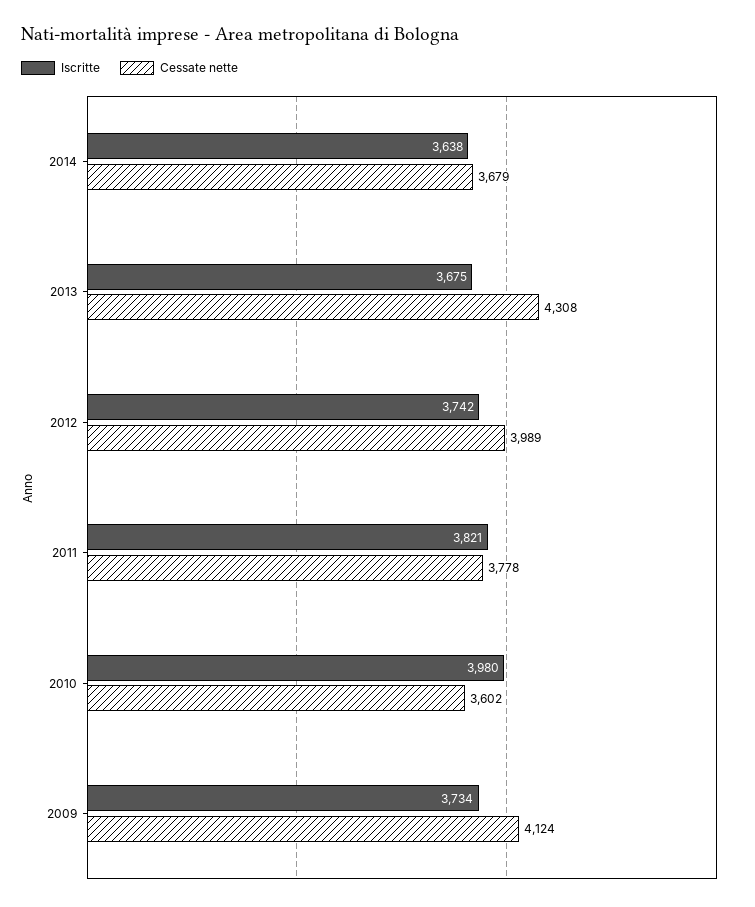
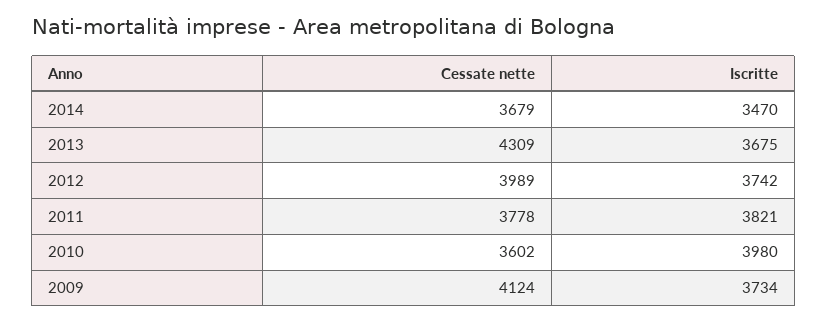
Iscritte, 2014: 3638 -> 3470
Cessate nette, 2013: 4308 -> 4309

